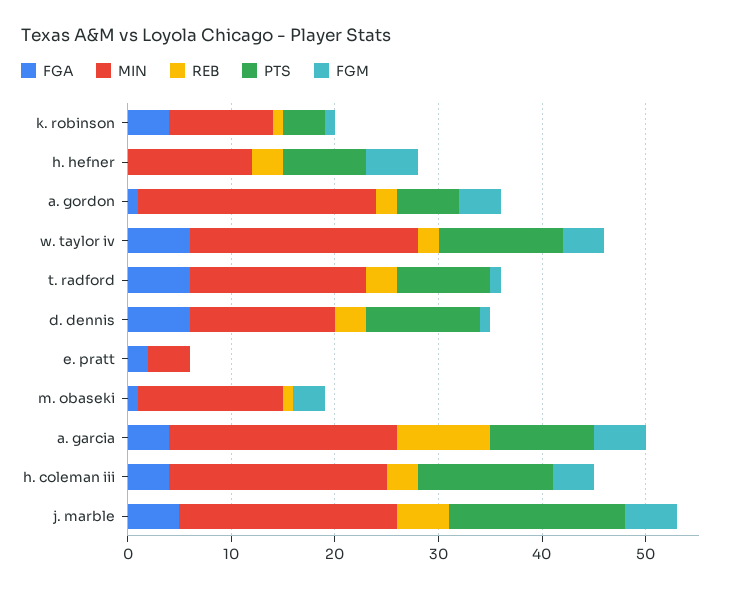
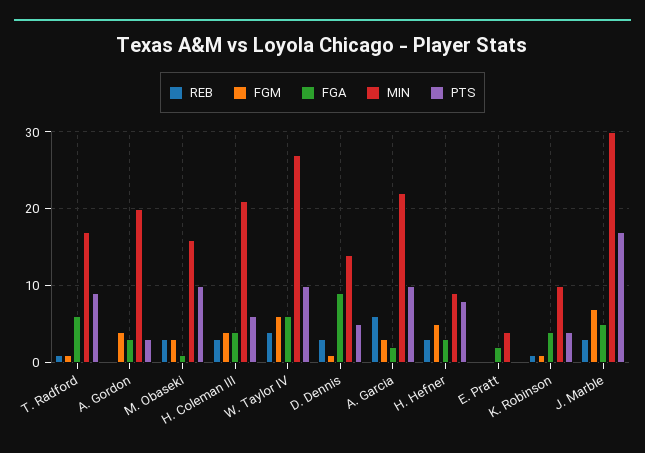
FGA, h. hefner: 0 -> 3
MIN, h. hefner: 12 -> 9
FGA, a. gordon: 1 -> 3
MIN, a. gordon: 23 -> 20
REB, a. gordon: 2 -> 0
PTS, a. gordon: 6 -> 3
MIN, w. taylor iv: 22 -> 27
REB, w. taylor iv: 2 -> 4
PTS, w. taylor iv: 12 -> 10
FGM, w. taylor iv: 4 -> 6
REB, t. radford: 3 -> 1
FGA, d. dennis: 6 -> 9
PTS, d. dennis: 11 -> 5
MIN, m. obaseki: 14 -> 16
REB, m. obaseki: 1 -> 3
PTS, m. obaseki: 0 -> 10
FGA, a. garcia: 4 -> 2
REB, a. garcia: 9 -> 6
FGM, a. garcia: 5 -> 3
PTS, h. coleman iii: 13 -> 6
MIN, j. marble: 21 -> 30
REB, j. marble: 5 -> 3
FGM, j. marble: 5 -> 7

